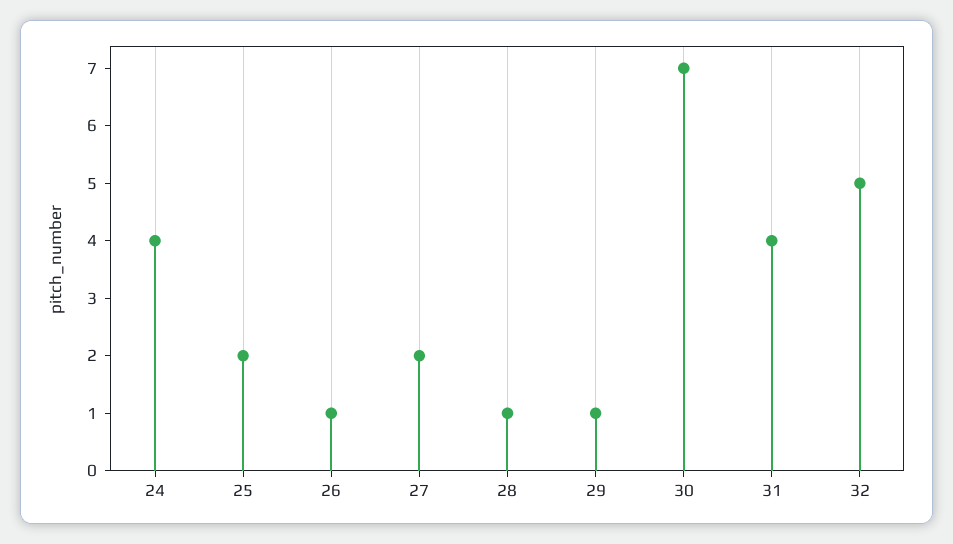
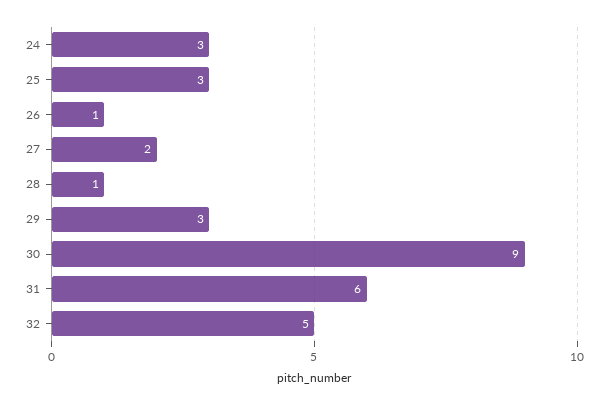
24: 4 -> 3
25: 2 -> 3
29: 1 -> 3
30: 7 -> 9
31: 4 -> 6

